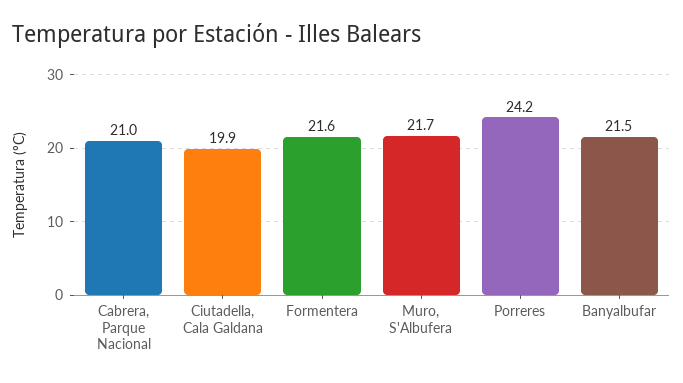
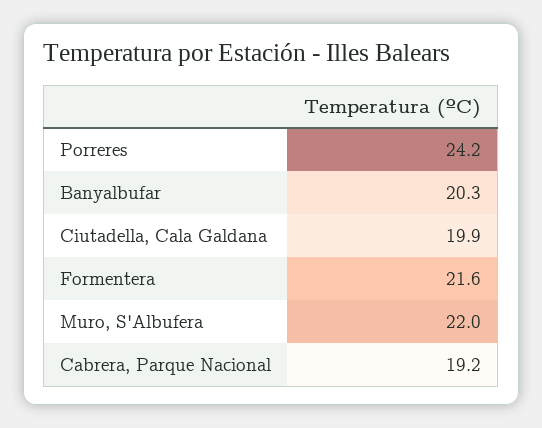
Cabrera, Parque Nacional: 21 -> 19.2
Muro, S'Albufera: 21.7 -> 22
Banyalbufar: 21.5 -> 20.3

